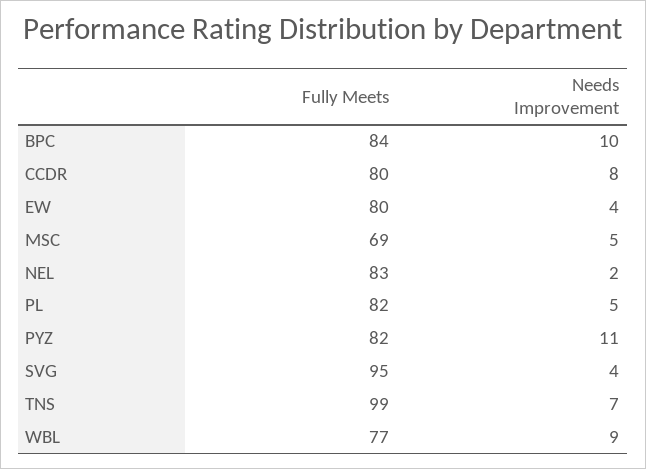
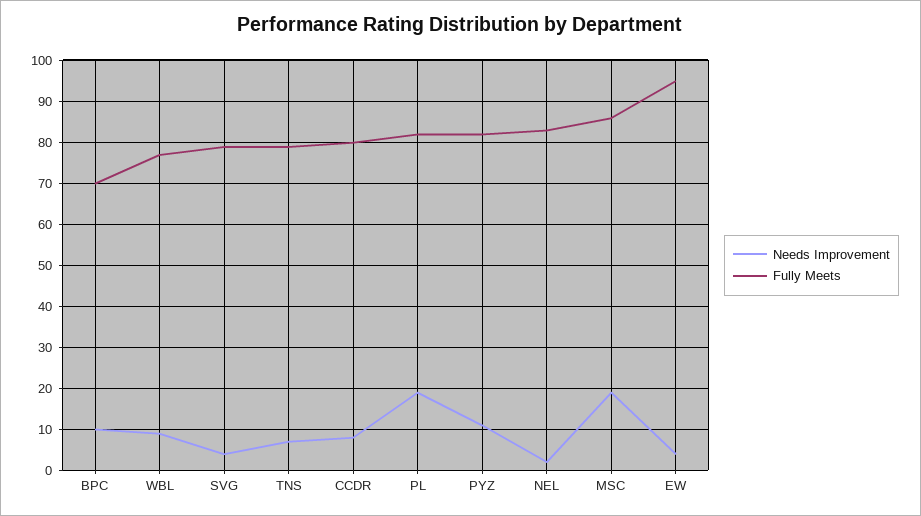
Fully Meets, BPC: 84 -> 70
Fully Meets, EW: 80 -> 95
Fully Meets, MSC: 69 -> 85
Needs Improvement, MSC: 5 -> 20
Needs Improvement, PL: 5 -> 20
Fully Meets, SVG: 95 -> 80
Fully Meets, TNS: 99 -> 80

